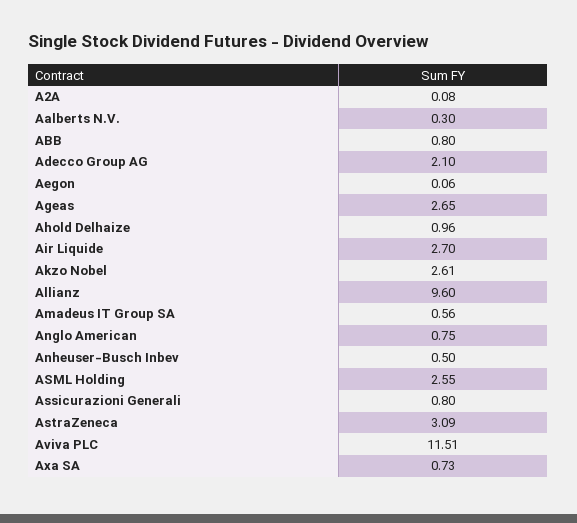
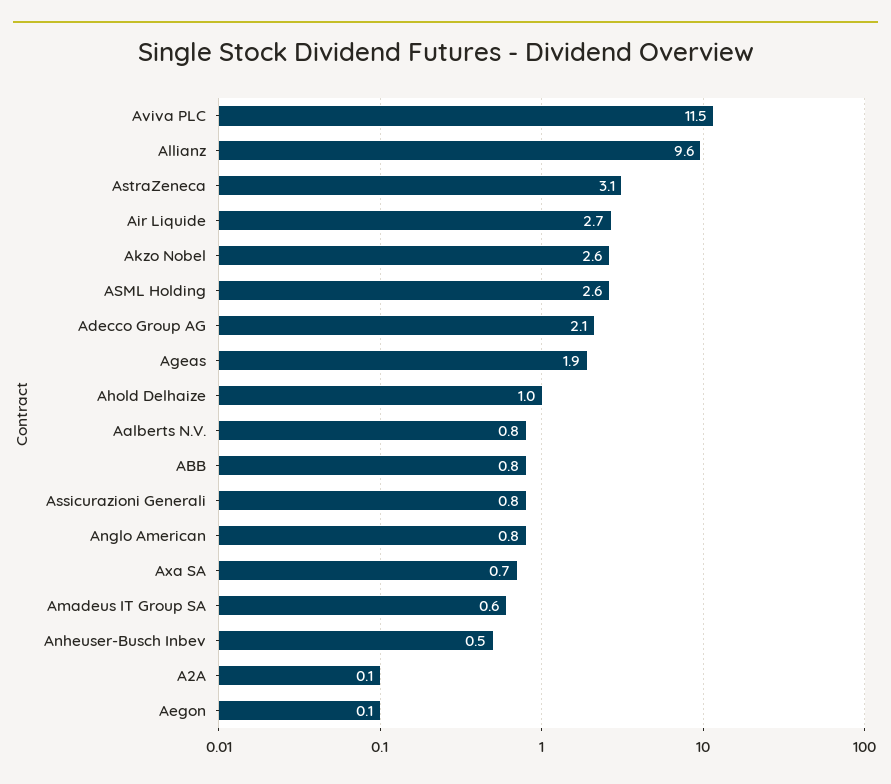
Aalberts N.V.: 0.3 -> 0.8
Ageas: 2.65 -> 1.9

